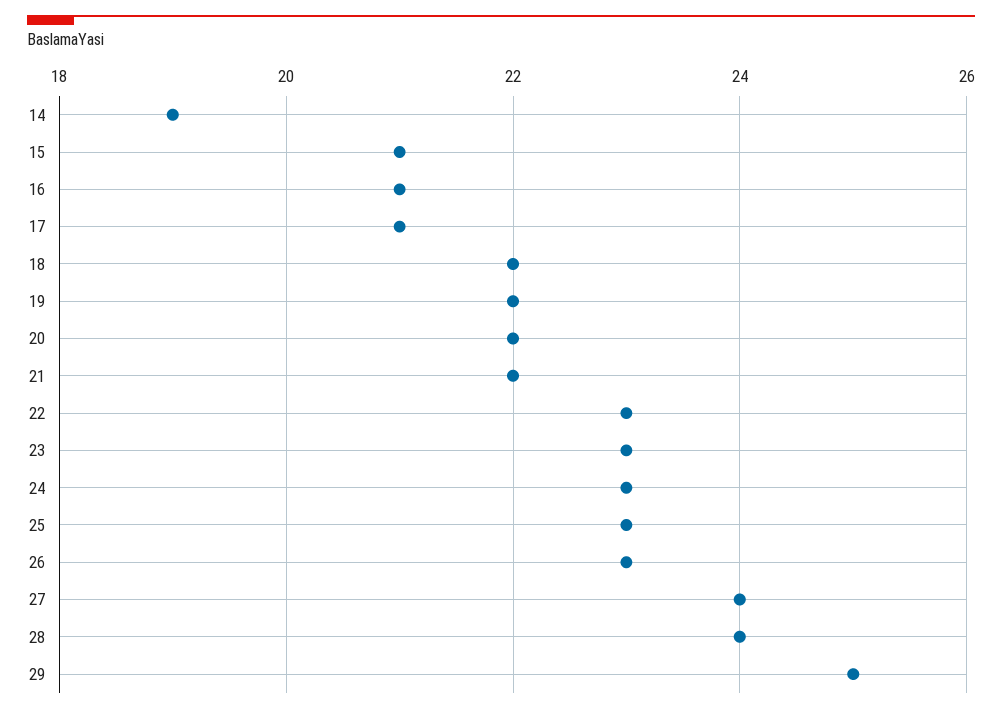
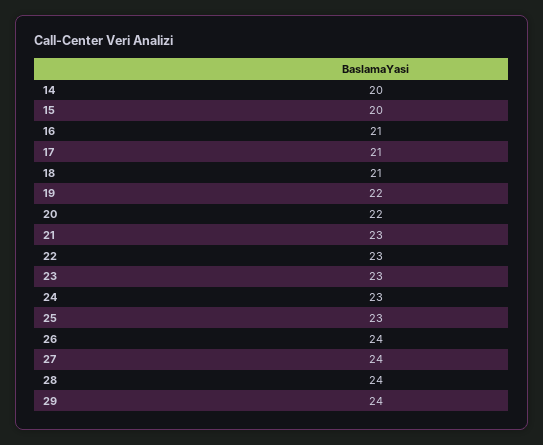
14: 19 -> 20
15: 21 -> 20
18: 22 -> 21
21: 22 -> 23
26: 23 -> 24
29: 25 -> 24

